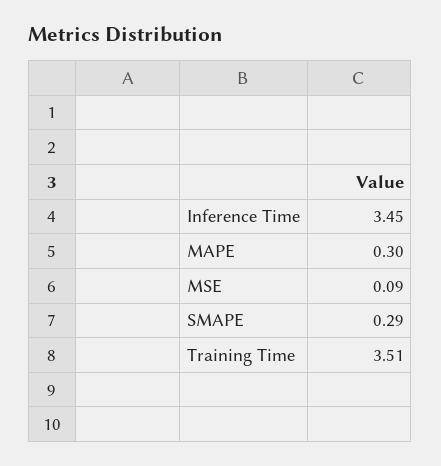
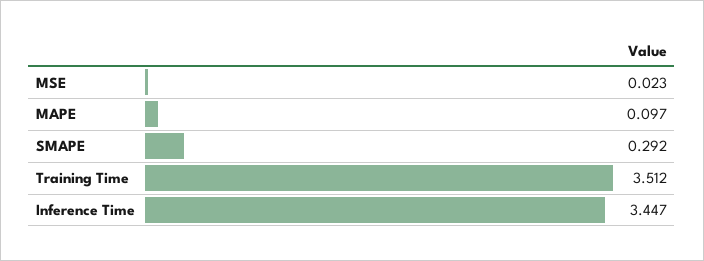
MAPE: 0.3 -> 0.097
MSE: 0.09 -> 0.023

